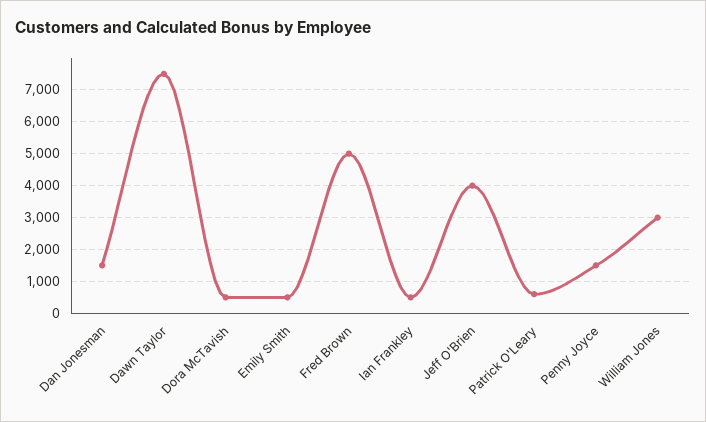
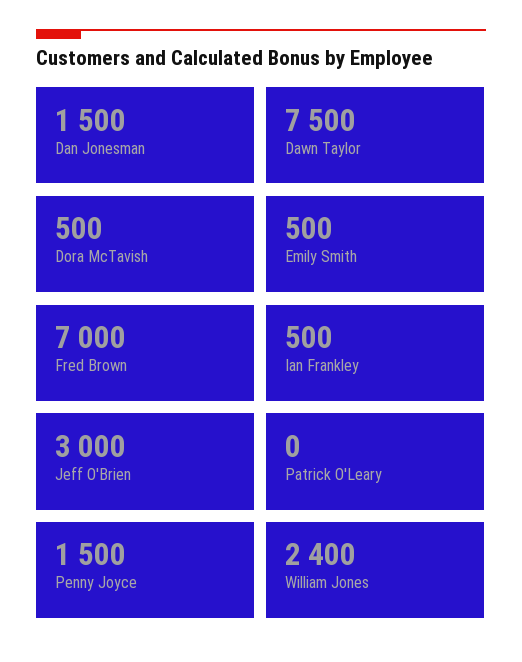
Fred Brown: 5000 -> 7000
Jeff O'Brien: 4000 -> 3000
Patrick O'Leary: 600 -> 0
William Jones: 3000 -> 2400

